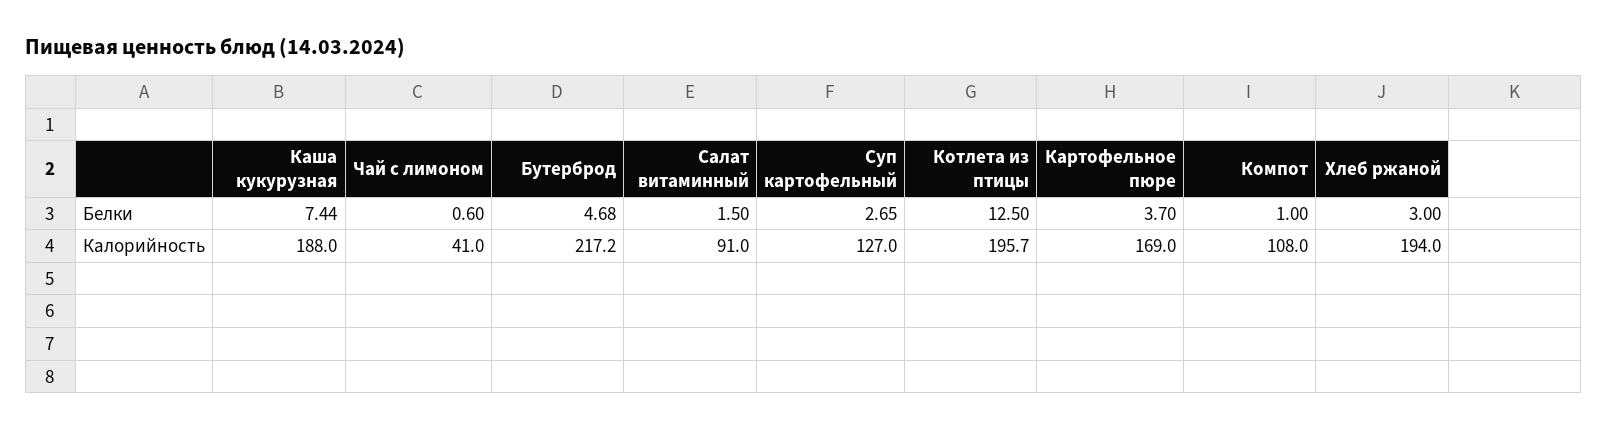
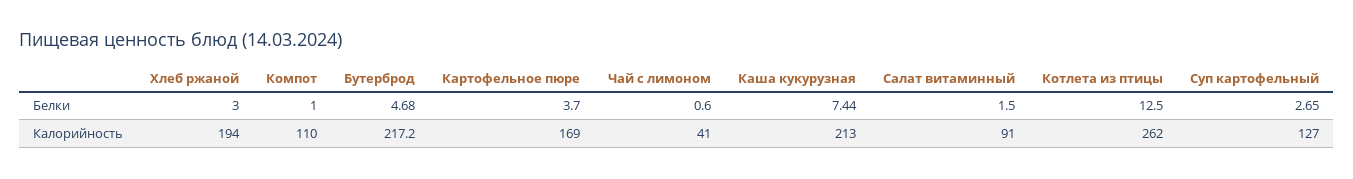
Каша кукурузная, Калорийность: 188 -> 213
Котлета из птицы, Калорийность: 195.7 -> 262
Компот, Калорийность: 108 -> 110

